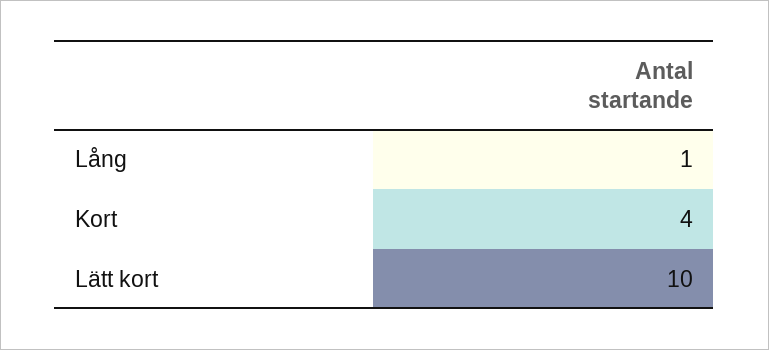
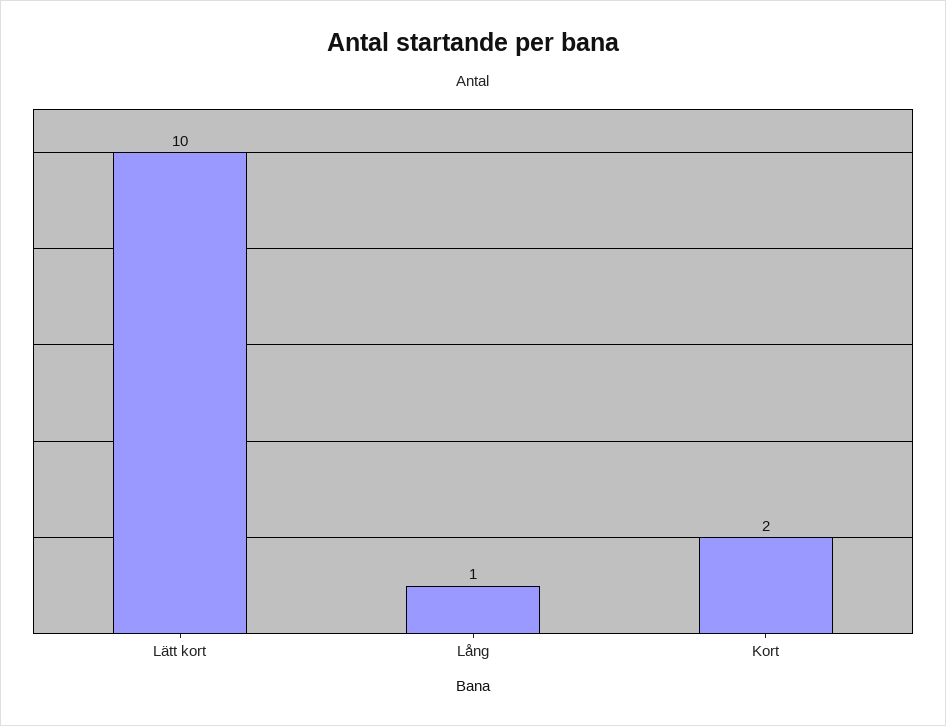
Kort: 4 -> 2

